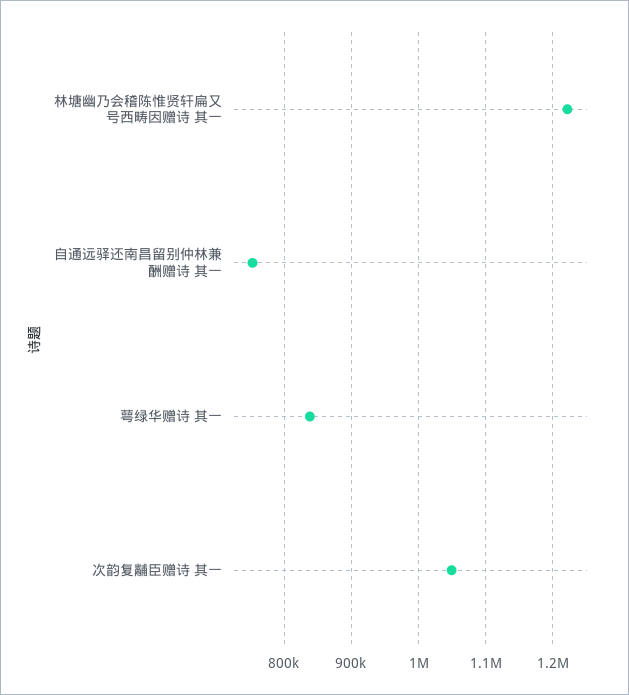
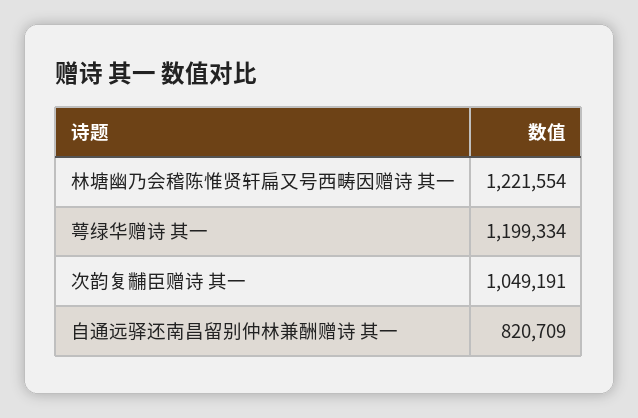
自通远驿还南昌留别仲林兼酬赠诗 其一: 750000 -> 820709
萼绿华赠诗 其一: 840000 -> 1199334

